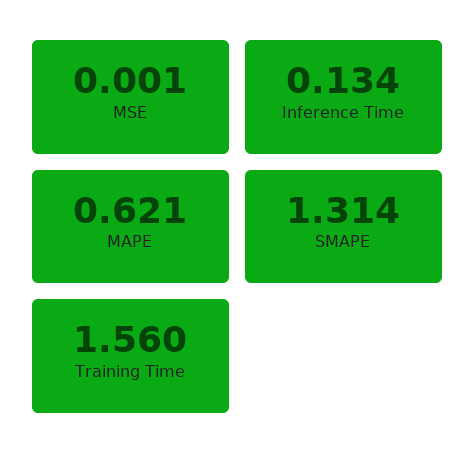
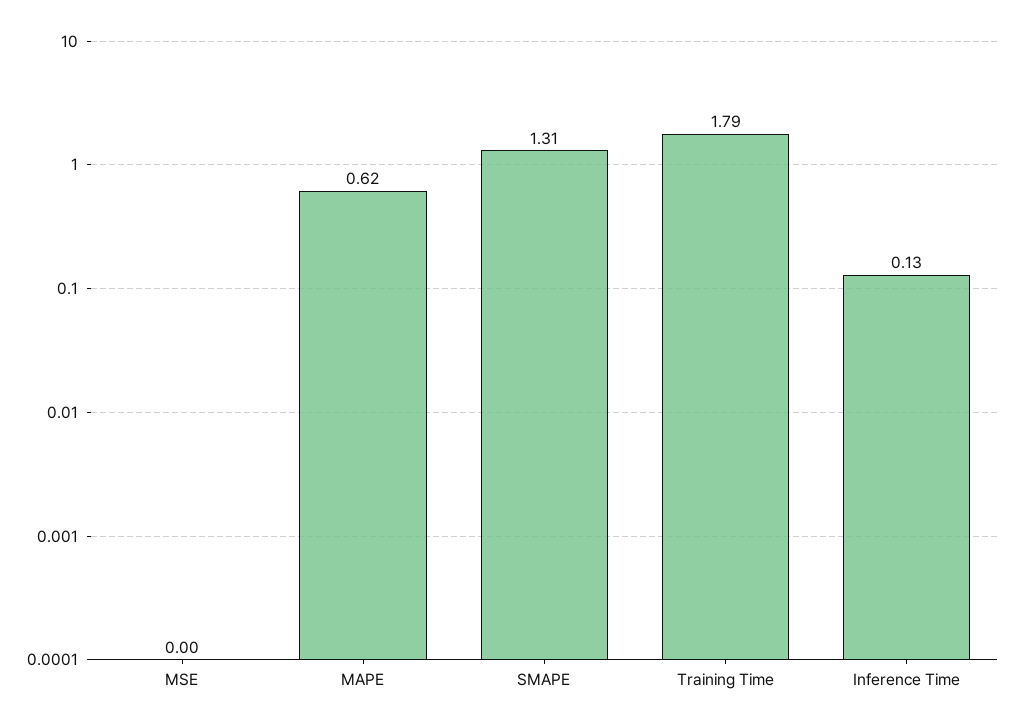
Training Time: 1.56 -> 1.79

